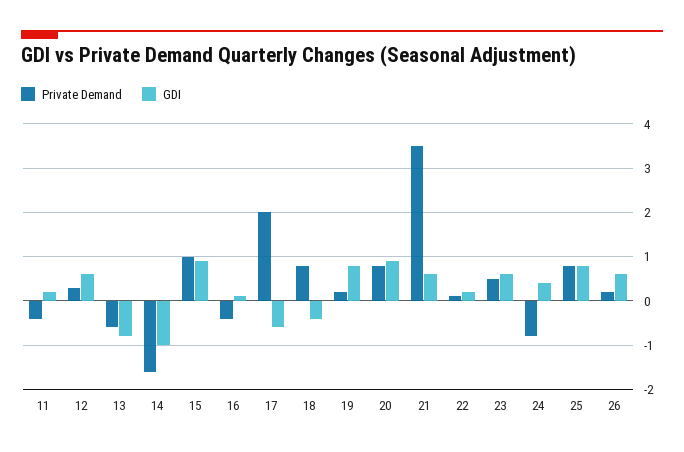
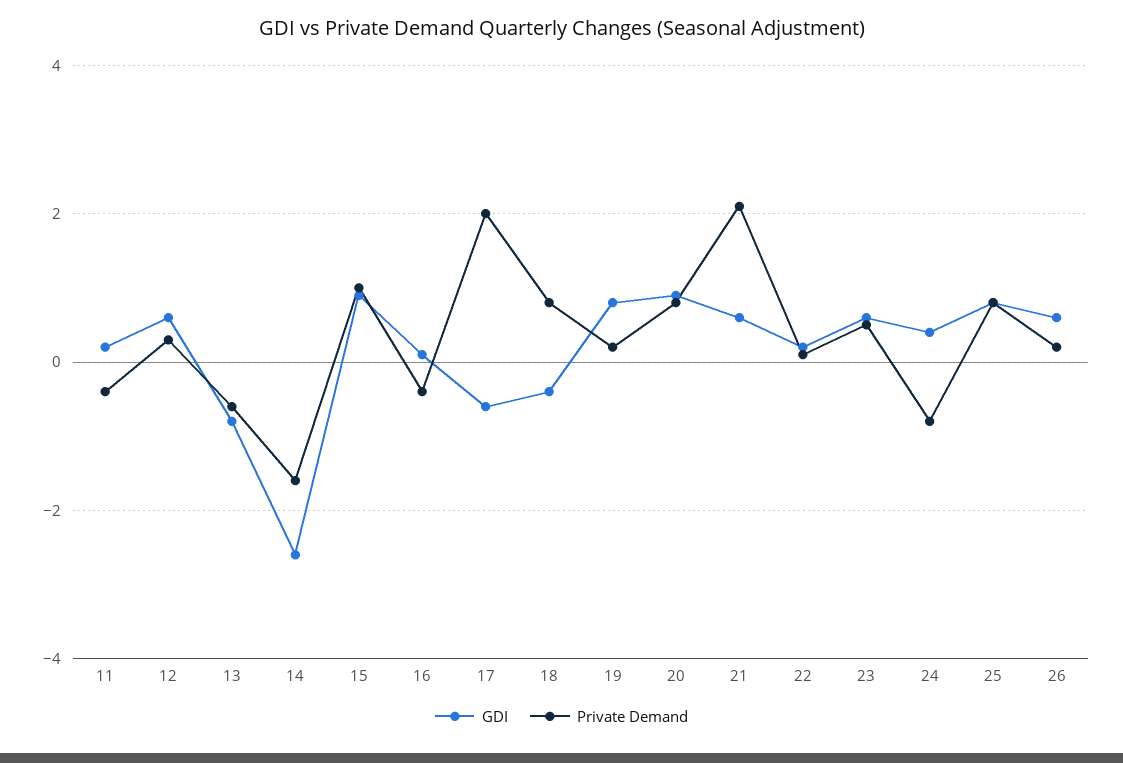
GDI, 14: -1 -> -2.5
Private Demand, 21: 3.5 -> 2

